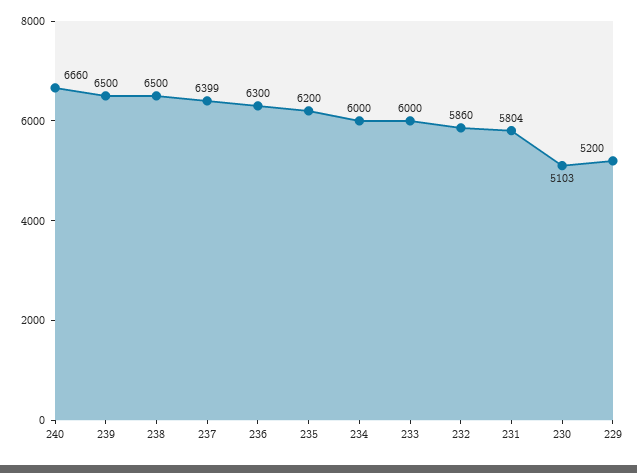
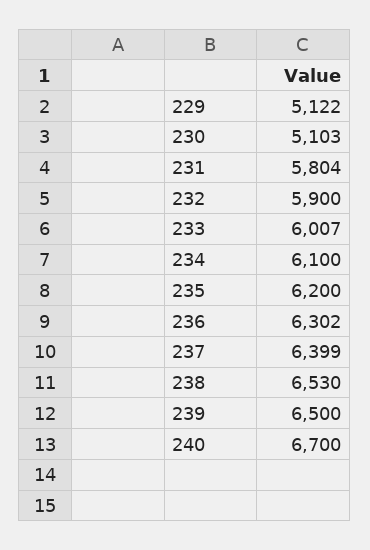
240: 6660 -> 6700
238: 6500 -> 6530
236: 6300 -> 6302
234: 6000 -> 6100
233: 6000 -> 6007
232: 5860 -> 5900
229: 5200 -> 5122

